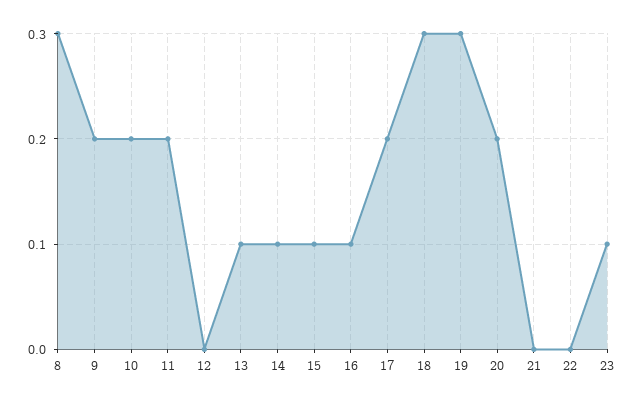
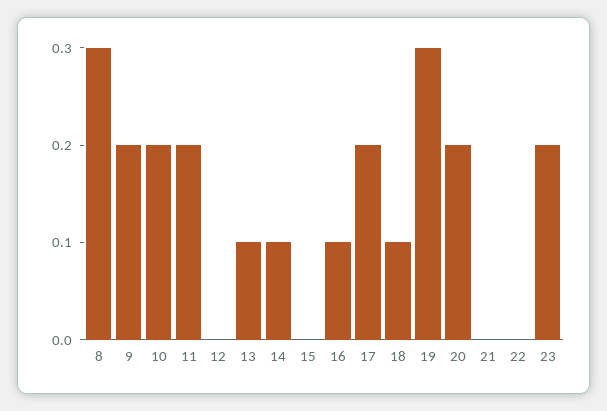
15: 0.1 -> 0
18: 0.3 -> 0.1
23: 0.1 -> 0.2

